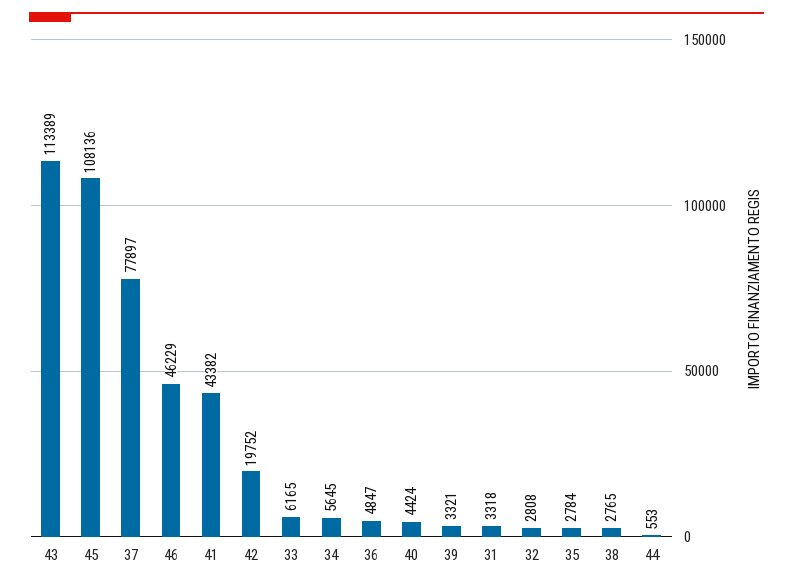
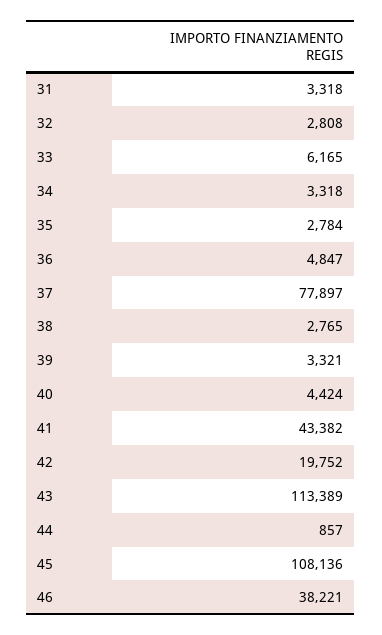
46: 46229 -> 38221
34: 5645 -> 3318
44: 553 -> 857

